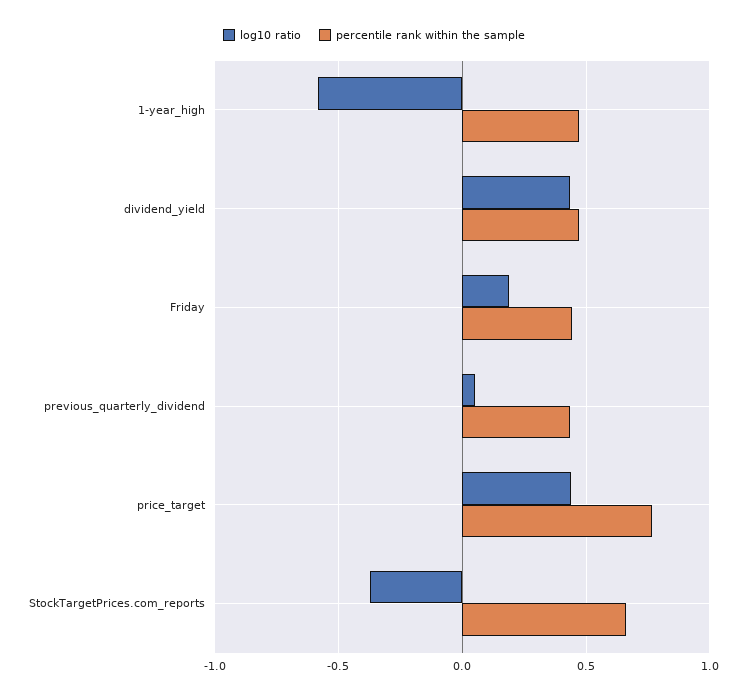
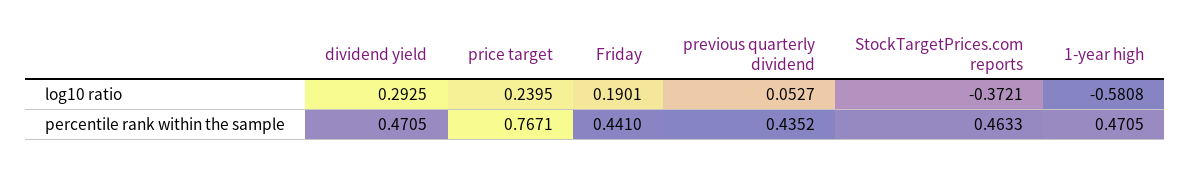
log10 ratio, dividend_yield: 0.45 -> 0.2925
log10 ratio, price_target: 0.45 -> 0.2395
percentile rank within the sample, StockTargetPrices.com_reports: 0.65 -> 0.4633

